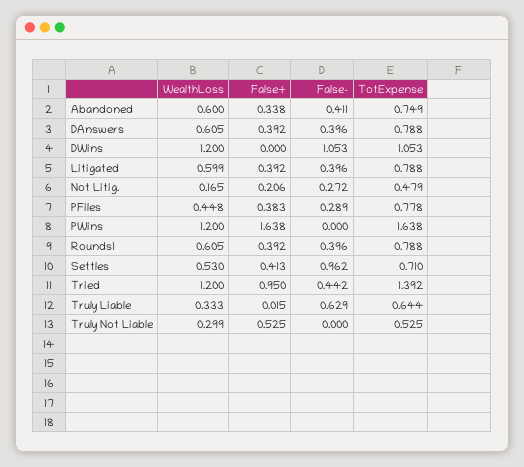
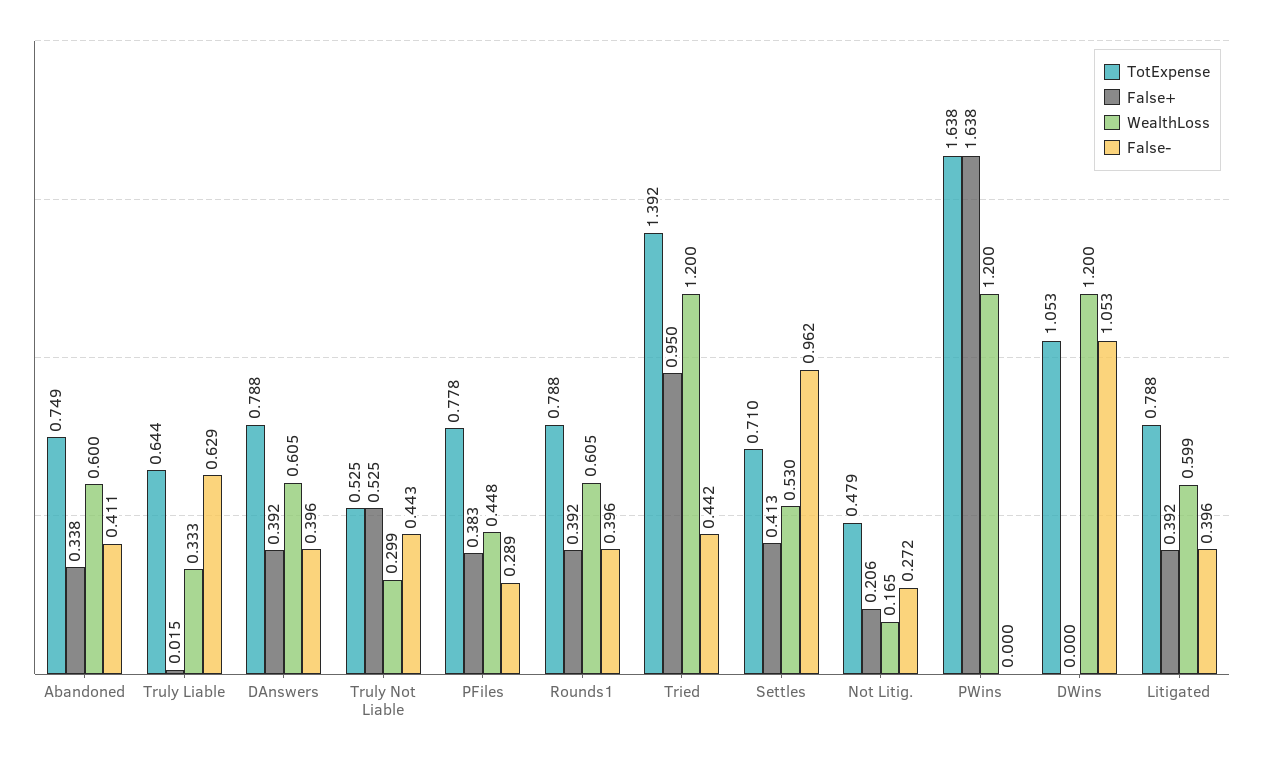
False-, Truly Not Liable: 0 -> 0.443

